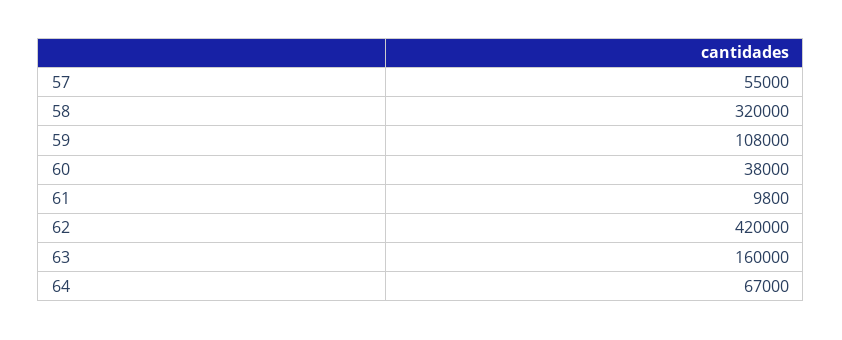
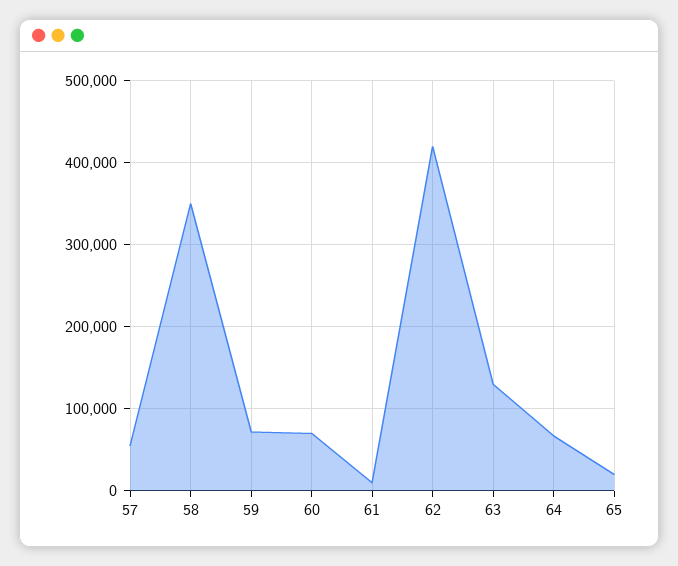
58: 320000 -> 350000
59: 108000 -> 70000
60: 38000 -> 70000
63: 160000 -> 130000
65: none -> 20000

